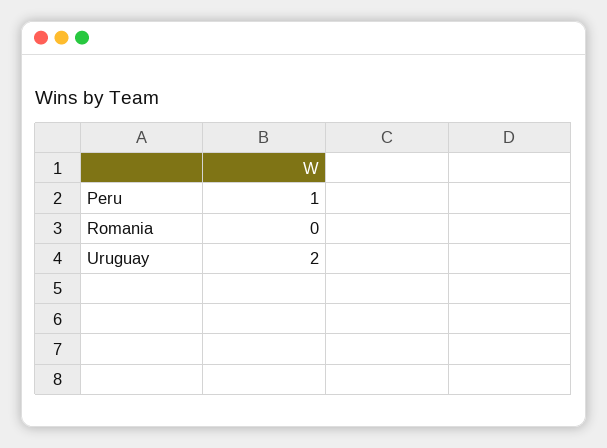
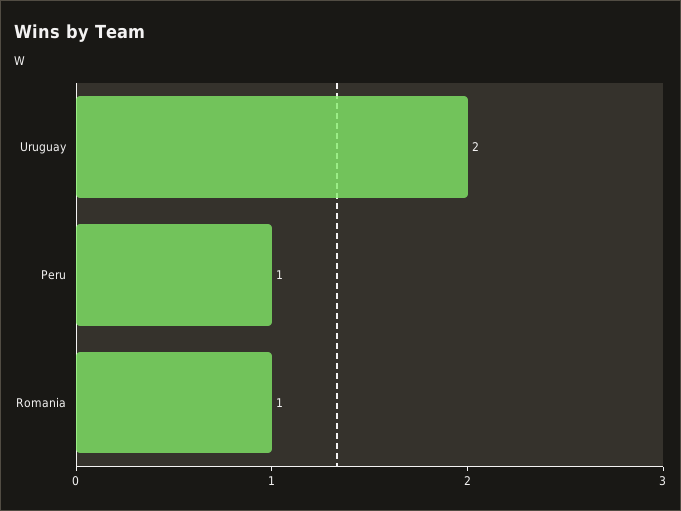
Romania: 0 -> 1

